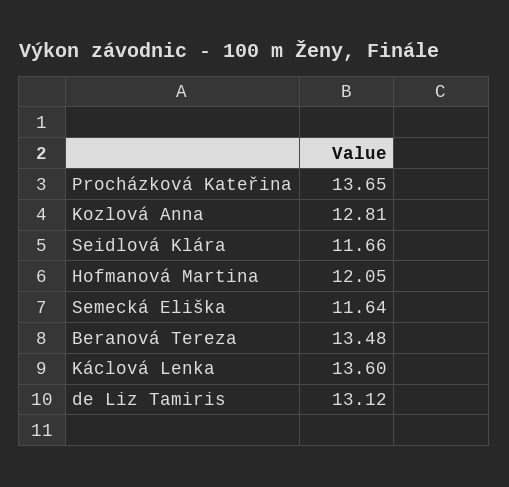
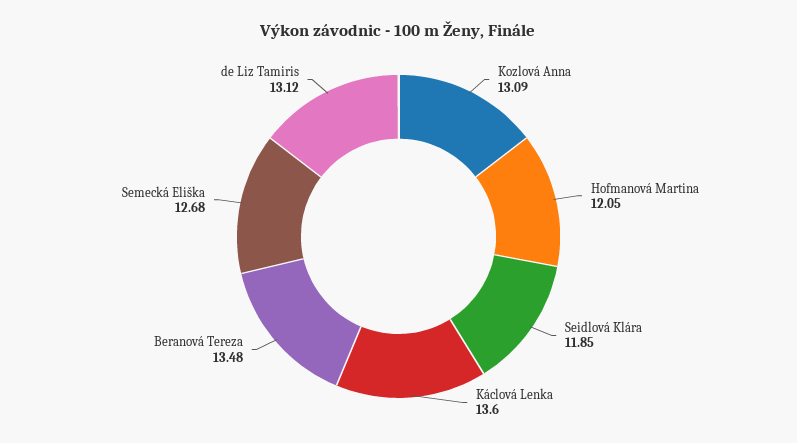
Procházková Kateřina: 13.65 -> none
Kozlová Anna: 12.81 -> 13.09
Seidlová Klára: 11.66 -> 11.85
Semecká Eliška: 11.64 -> 12.68

